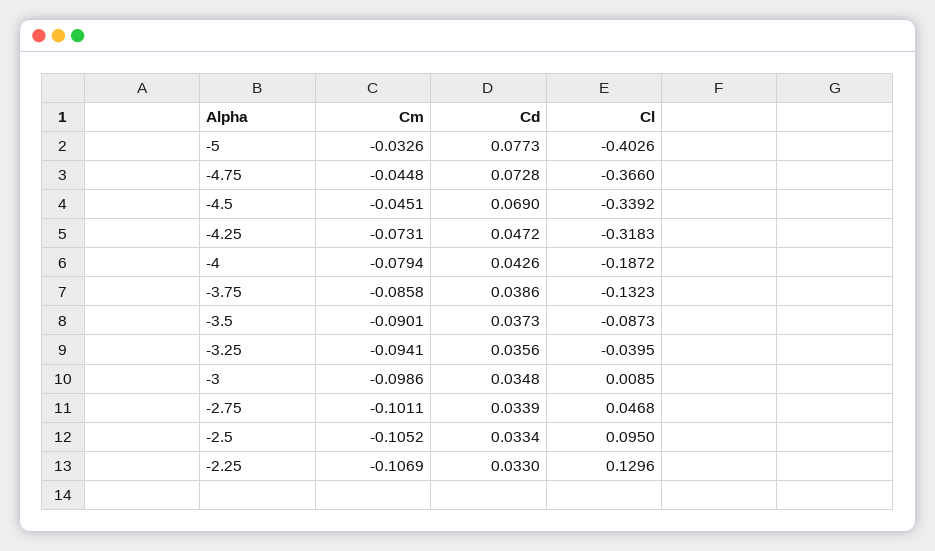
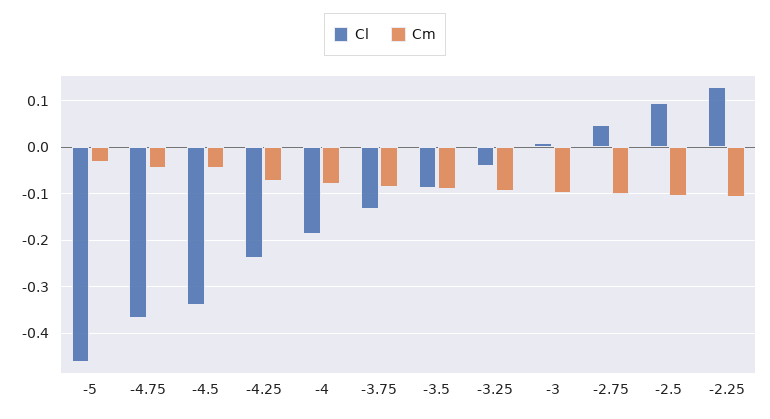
Cd, -5: 0.0773 -> none
Cl, -5: -0.4026 -> -0.46
Cd, -4.75: 0.0728 -> none
Cd, -4.5: 0.069 -> none
Cd, -4.25: 0.0472 -> none
Cl, -4.25: -0.3183 -> -0.24
Cd, -4: 0.0426 -> none
Cd, -3.75: 0.0386 -> none
Cd, -3.5: 0.0373 -> none
Cd, -3.25: 0.0356 -> none
Cd, -3: 0.0348 -> none
Cd, -2.75: 0.0339 -> none
Cd, -2.5: 0.0334 -> none
Cd, -2.25: 0.033 -> none

